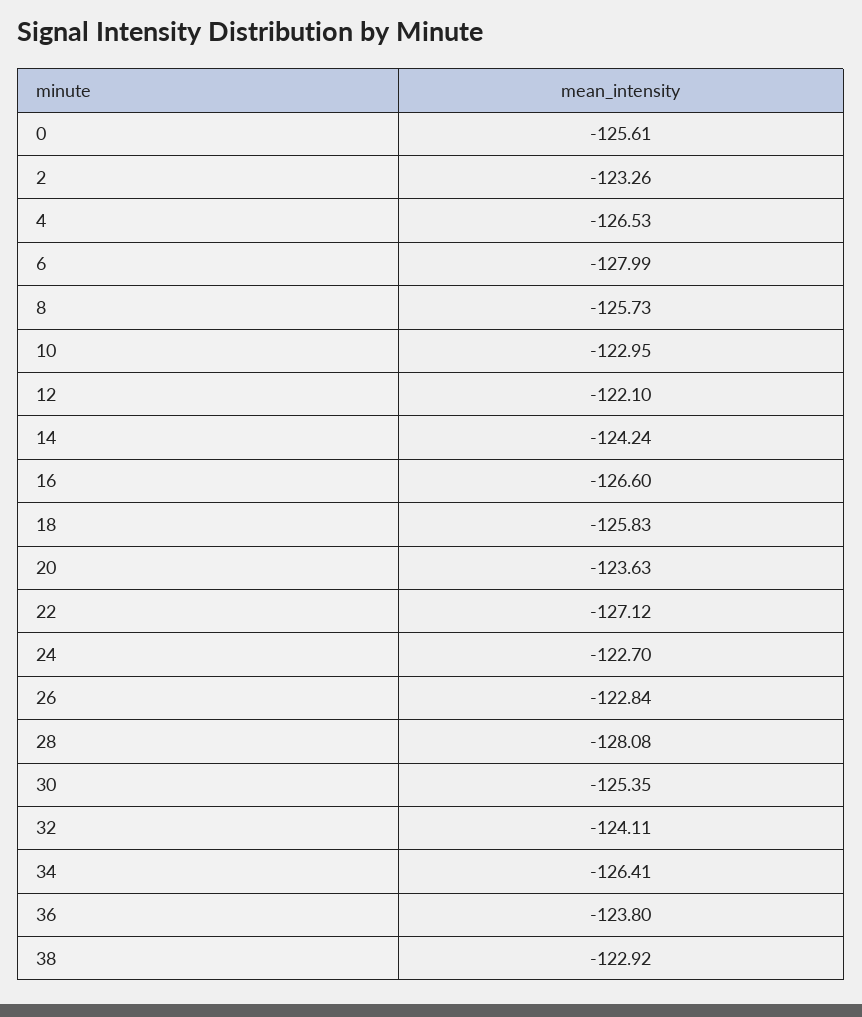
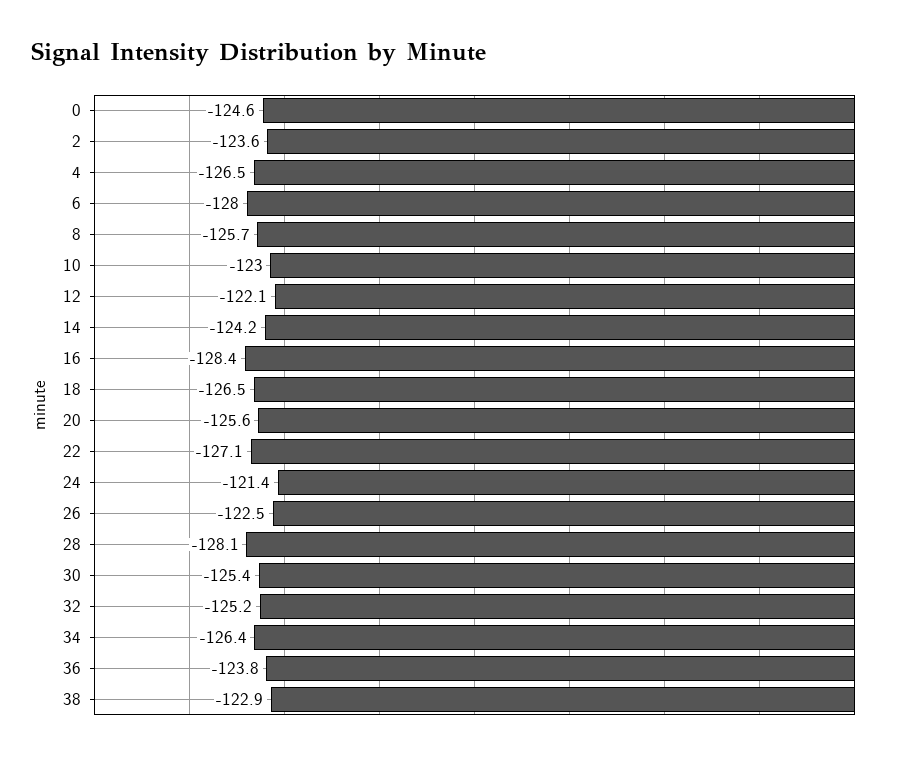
0: -125.61 -> -124.6
2: -123.26 -> -123.6
16: -126.6 -> -128.4
18: -125.83 -> -126.5
20: -123.63 -> -125.6
24: -122.7 -> -121.4
26: -122.84 -> -122.5
32: -124.11 -> -125.2

